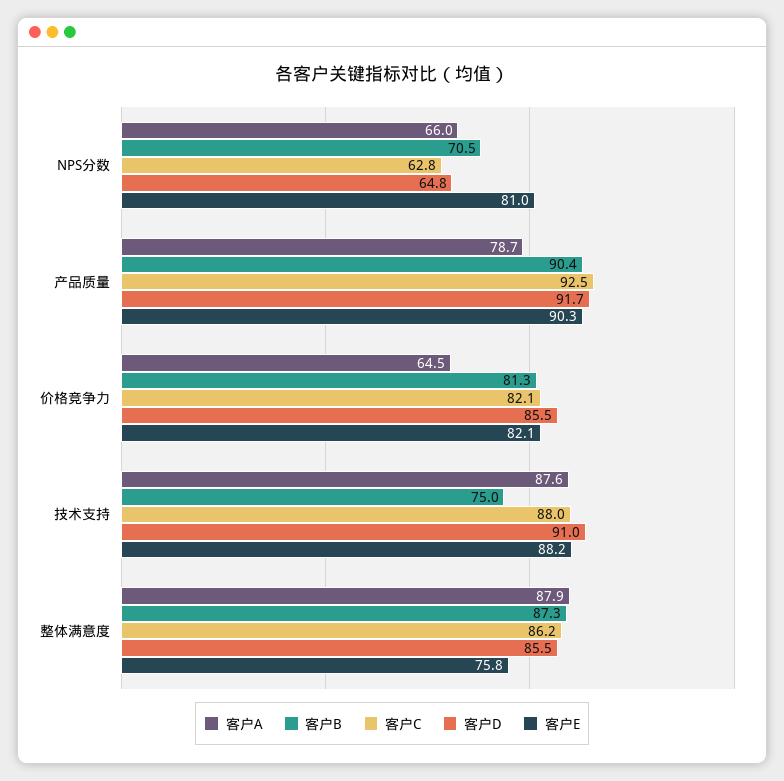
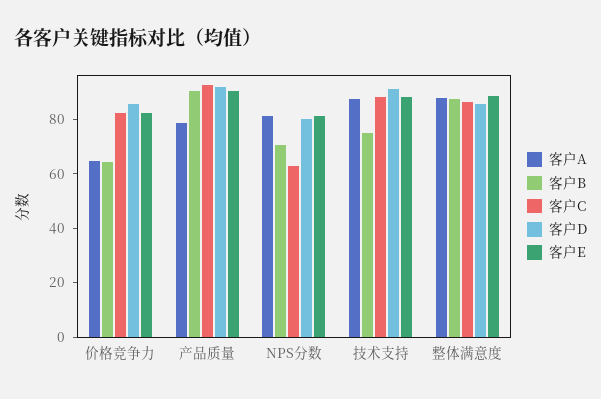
客户A, NPS分数: 66 -> 80
客户D, NPS分数: 64.8 -> 80
客户B, 价格竞争力: 81.3 -> 65
客户E, 整体满意度: 75.8 -> 90

